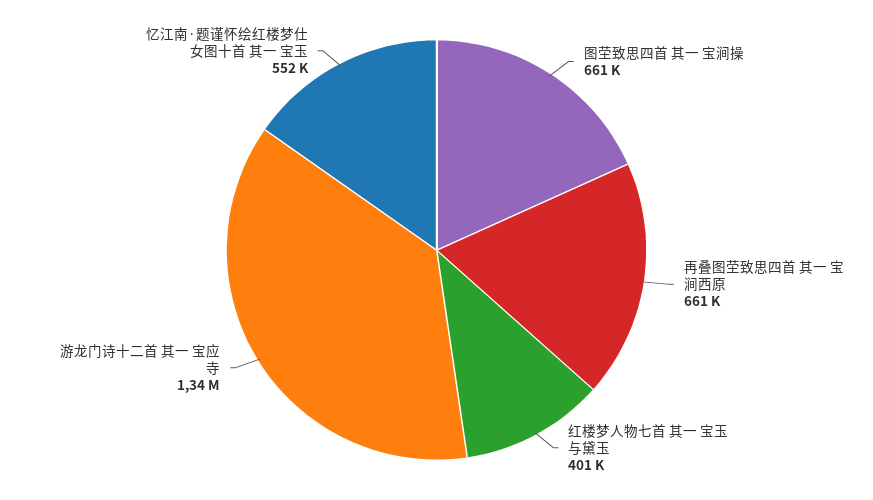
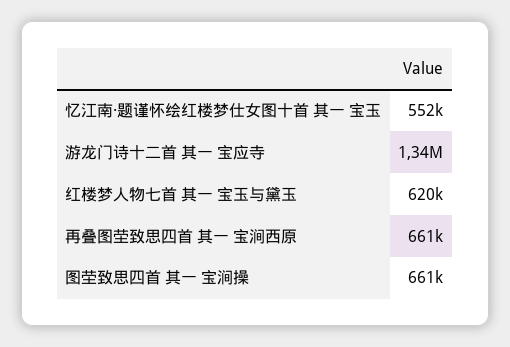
红楼梦人物七首 其一 宝玉与黛玉: 401000 -> 620000

